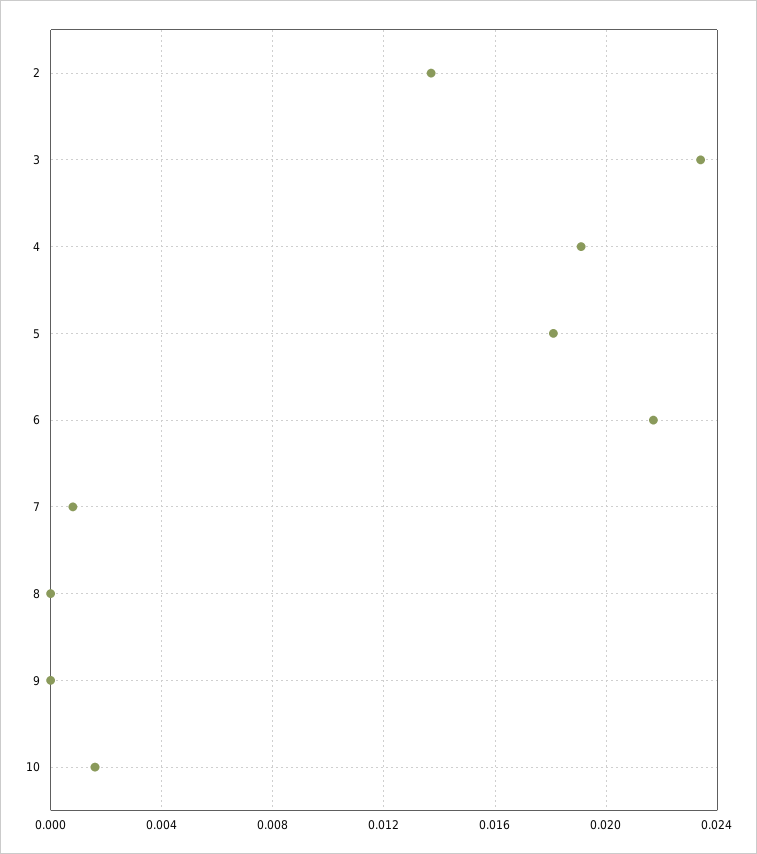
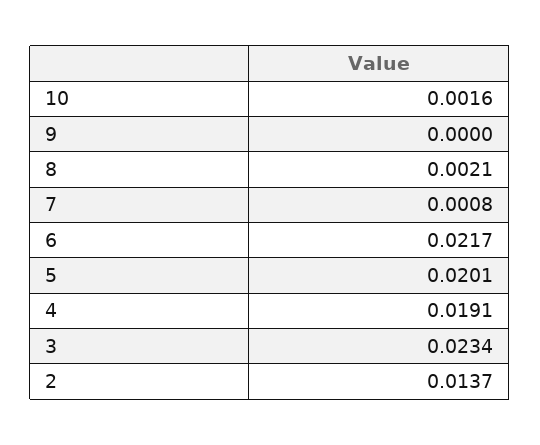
5: 0.018 -> 0.0201
8: 0 -> 0.0021

